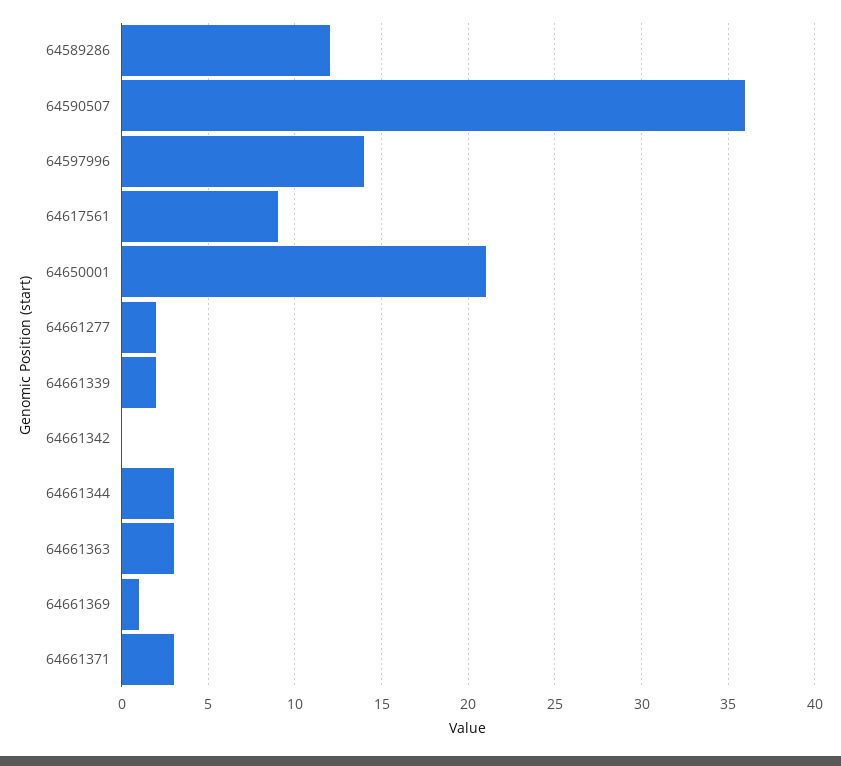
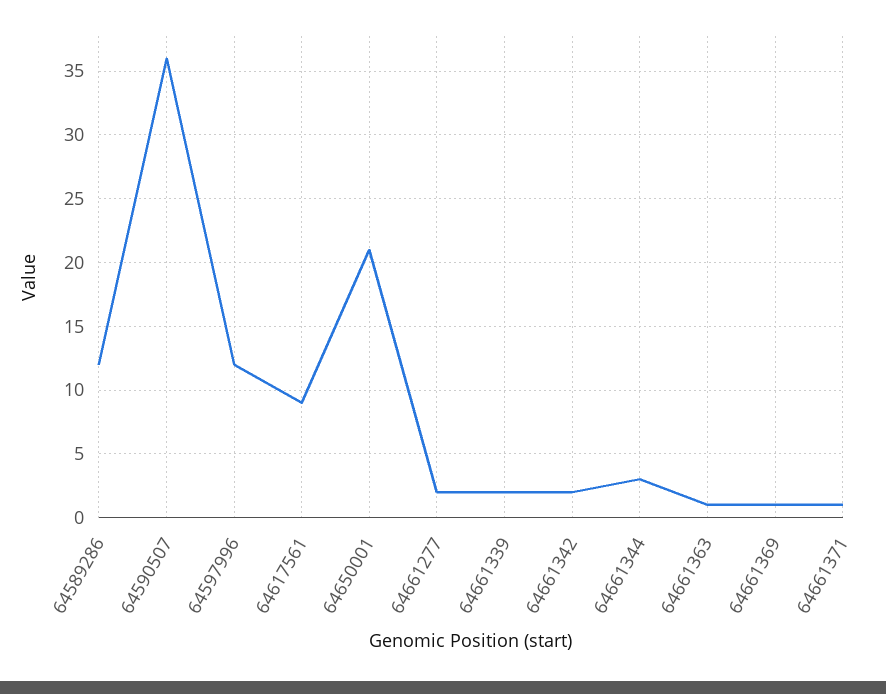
64597996: 14 -> 12
64661342: 0 -> 2
64661363: 3 -> 1
64661371: 3 -> 1

